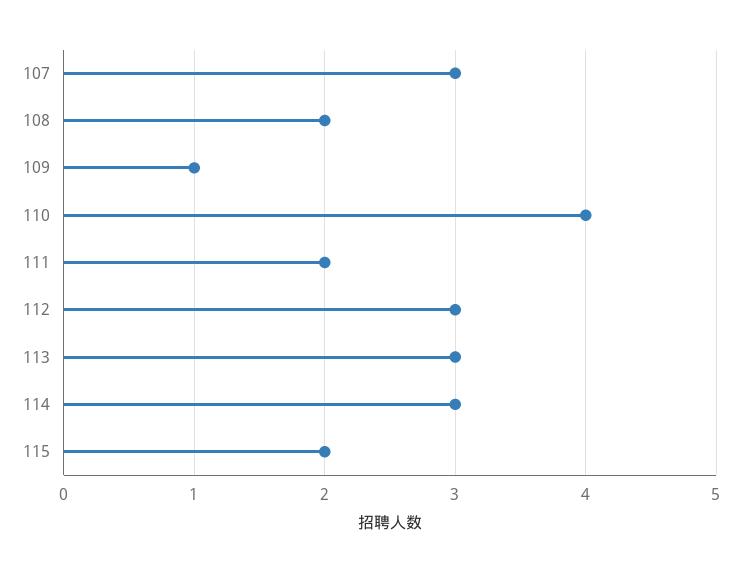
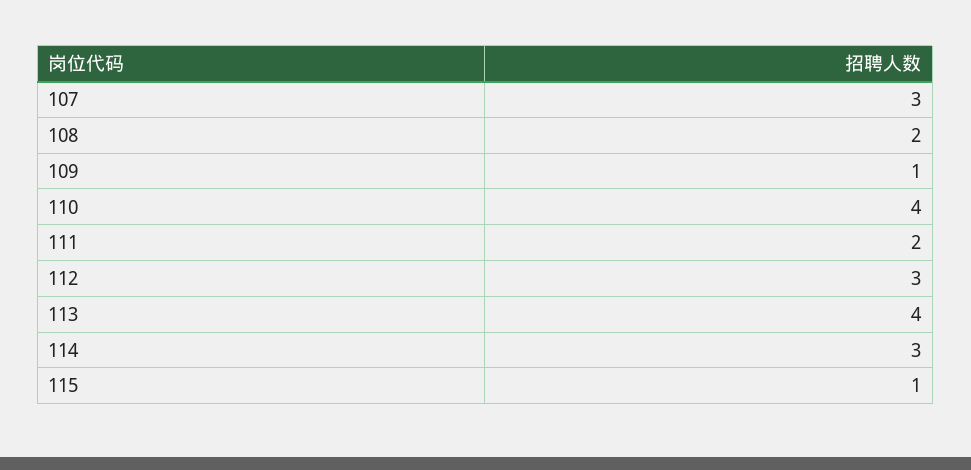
113: 3 -> 4
115: 2 -> 1

